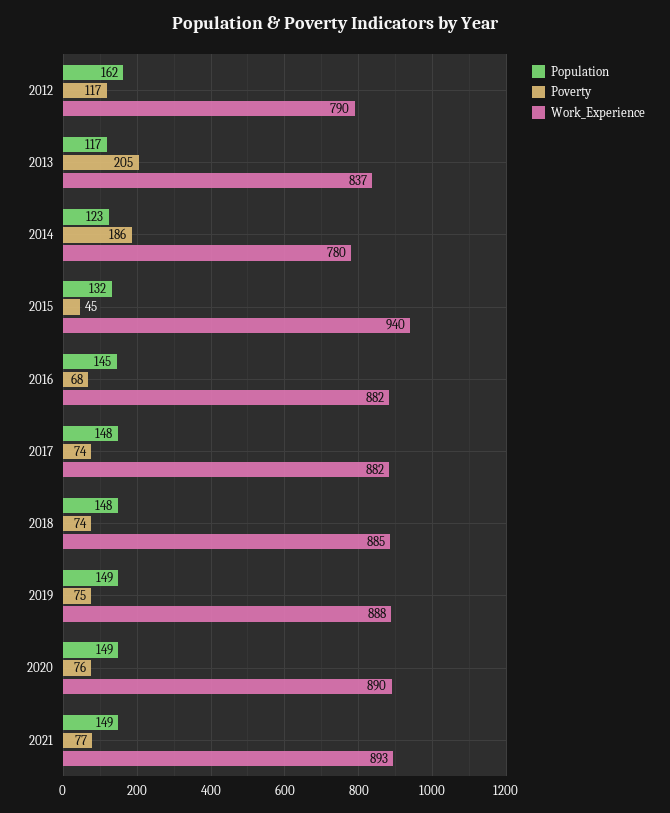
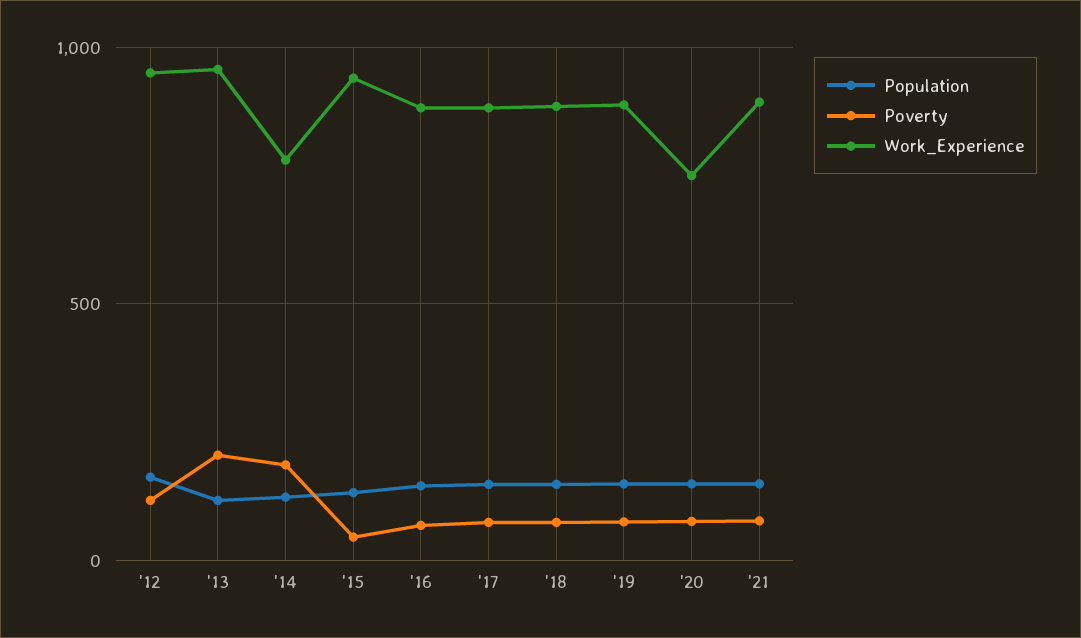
Work_Experience, 2012: 790 -> 950
Work_Experience, 2013: 837 -> 950
Work_Experience, 2020: 890 -> 750

